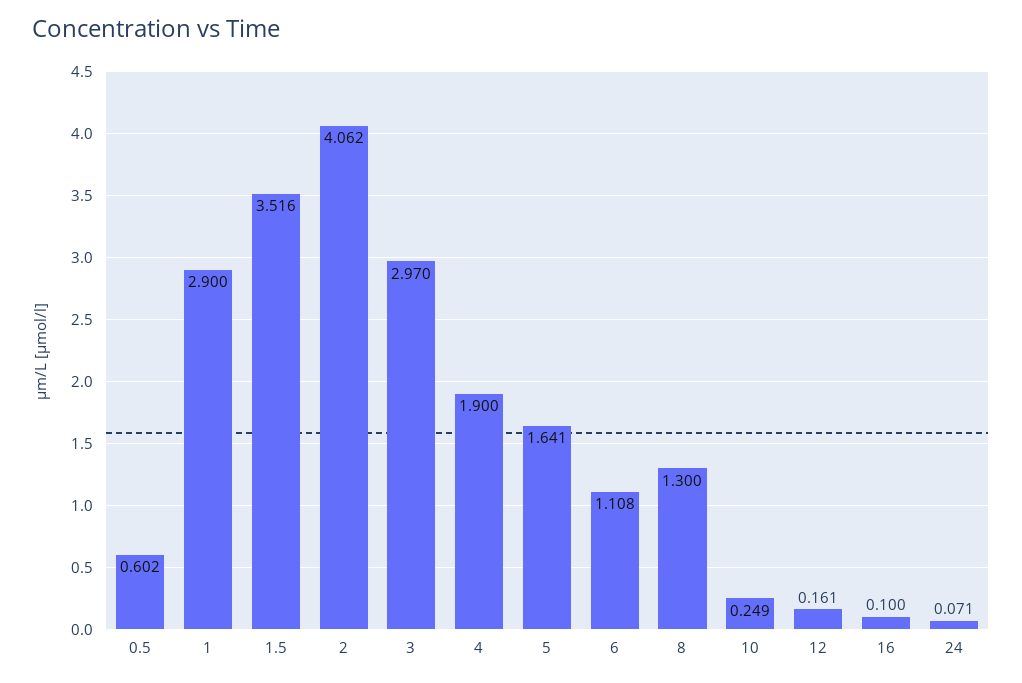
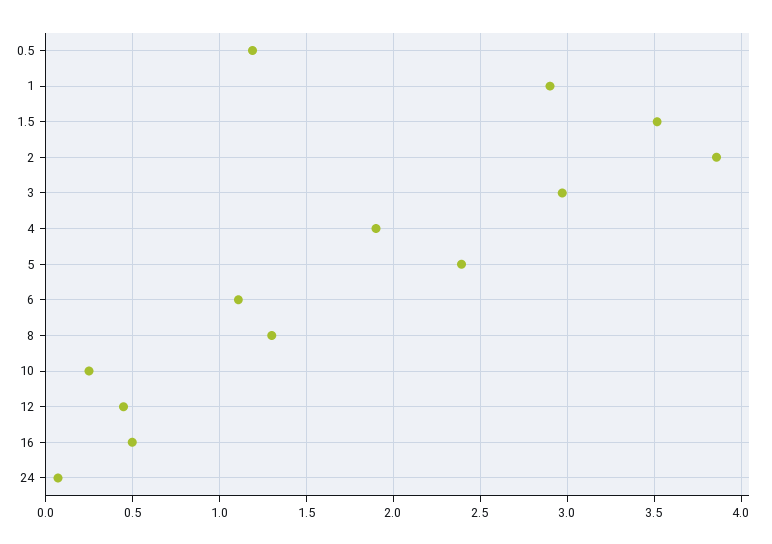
0.5: 0.602 -> 1.2
2: 4.062 -> 3.85
5: 1.641 -> 2.4
12: 0.161 -> 0.45
16: 0.1 -> 0.5

